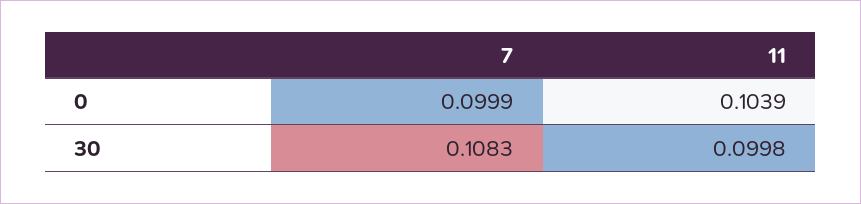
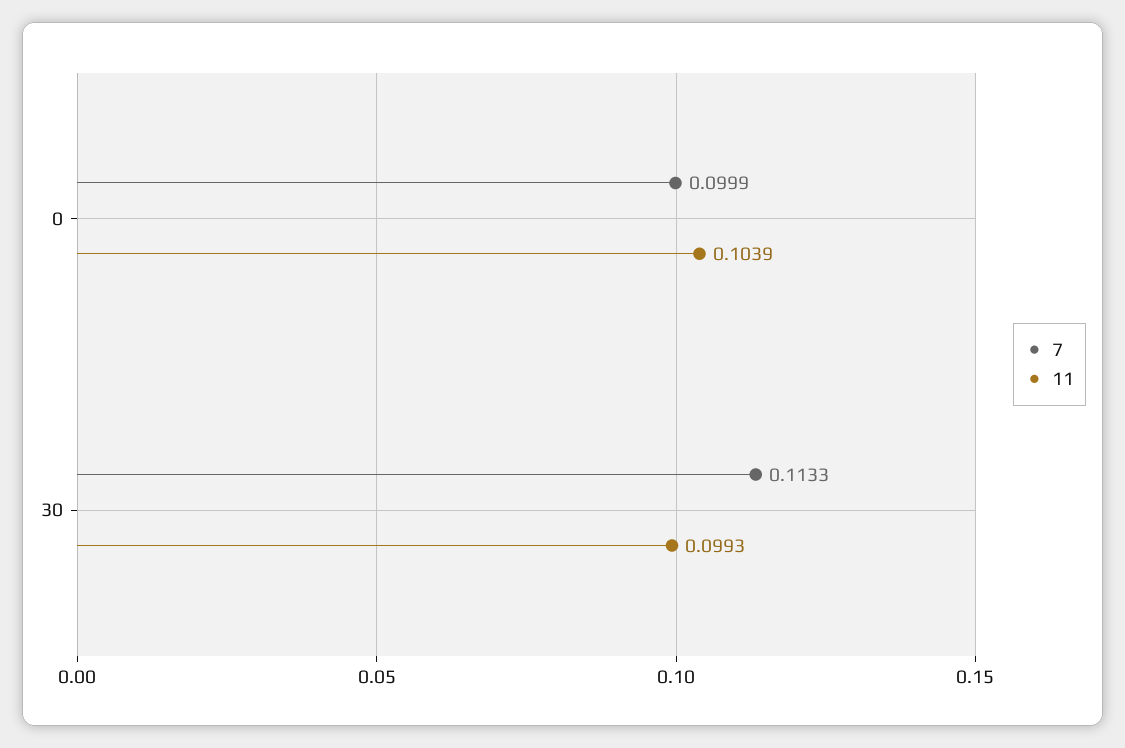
7, 30: 0.1083 -> 0.1133
11, 30: 0.0998 -> 0.0993

